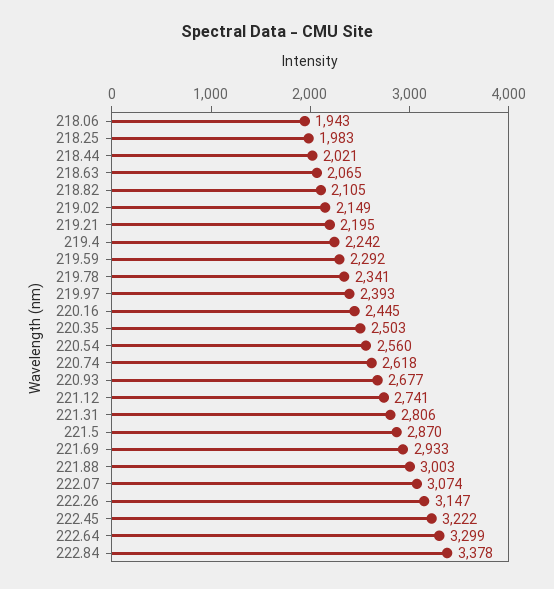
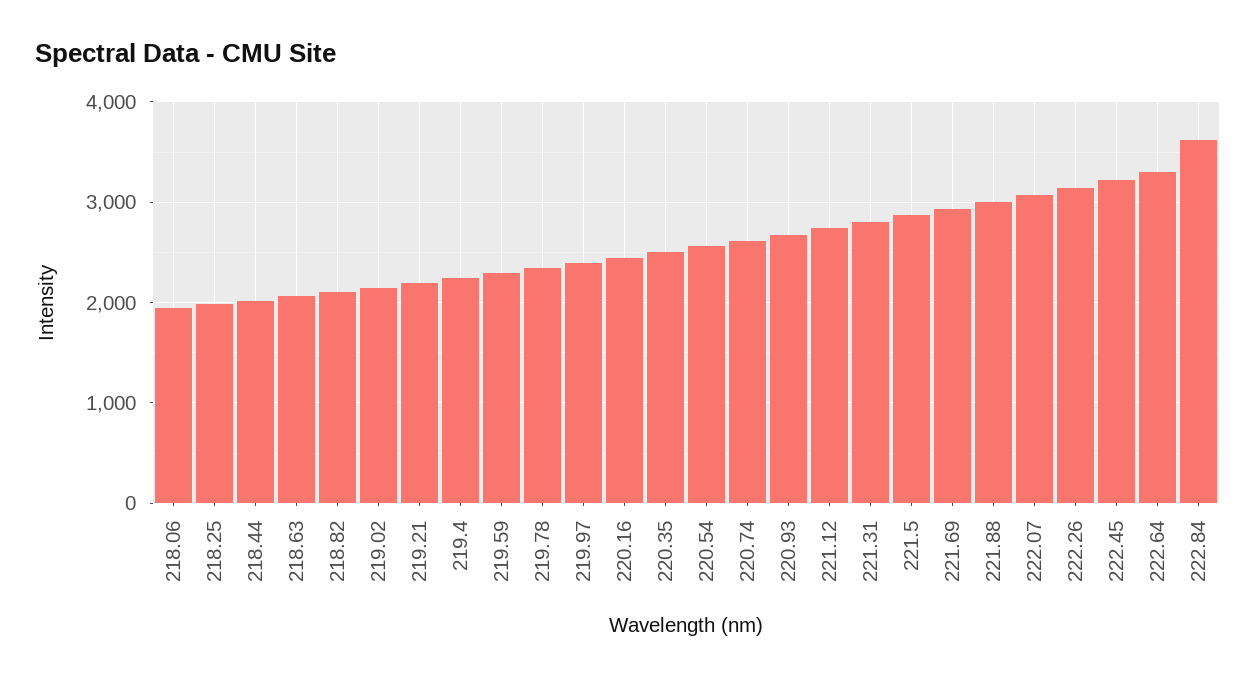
222.84: 3378 -> 3600

